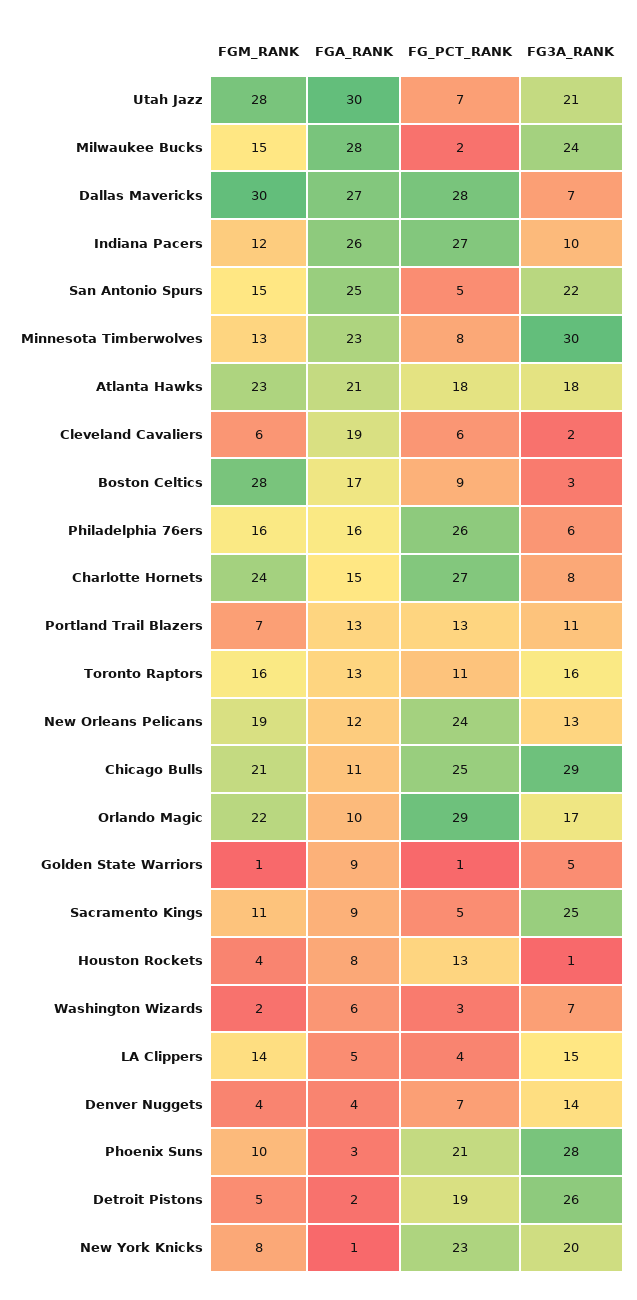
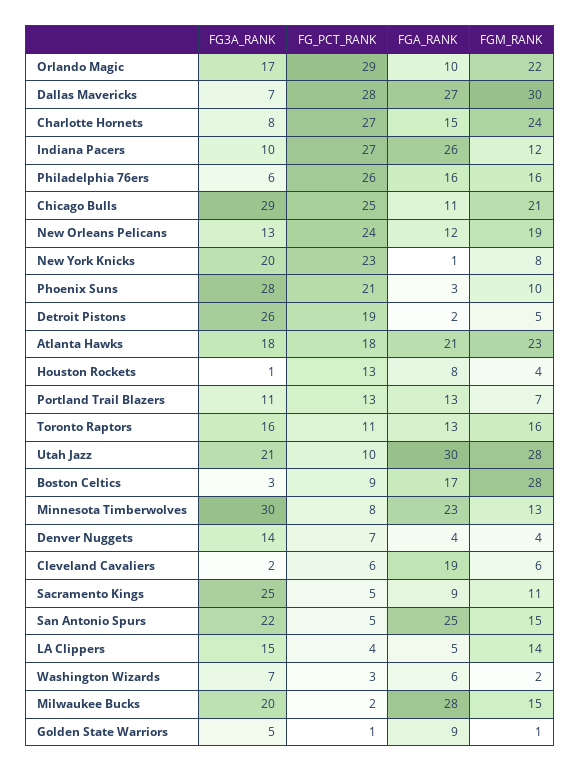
FG_PCT_RANK, Utah Jazz: 7 -> 10
FG3A_RANK, Milwaukee Bucks: 24 -> 20

